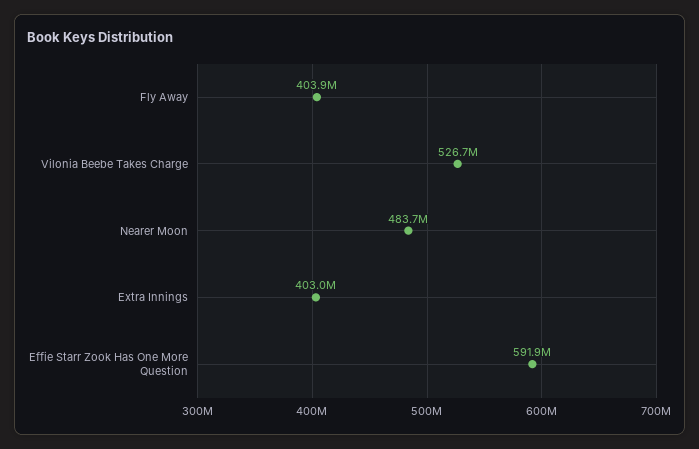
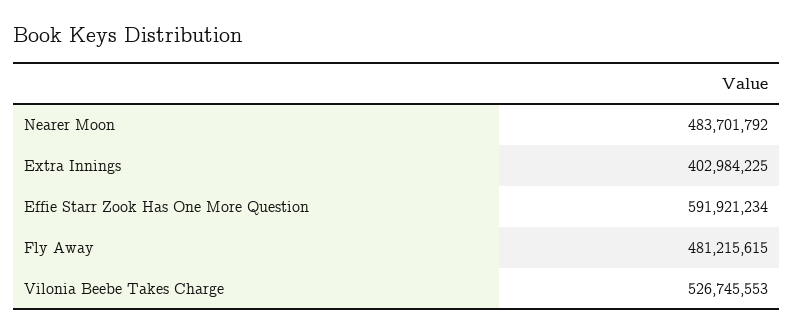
Fly Away: 403900000 -> 481215615

